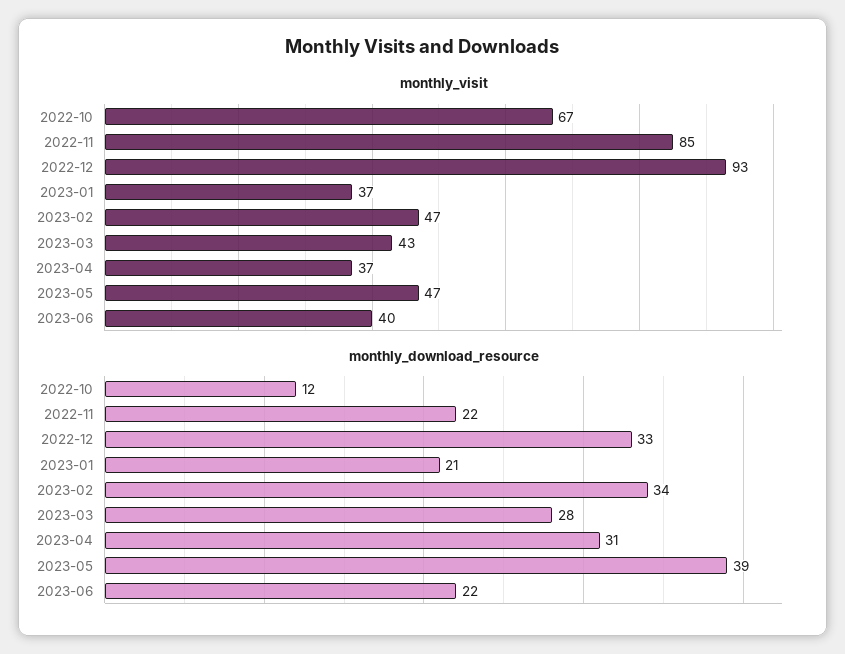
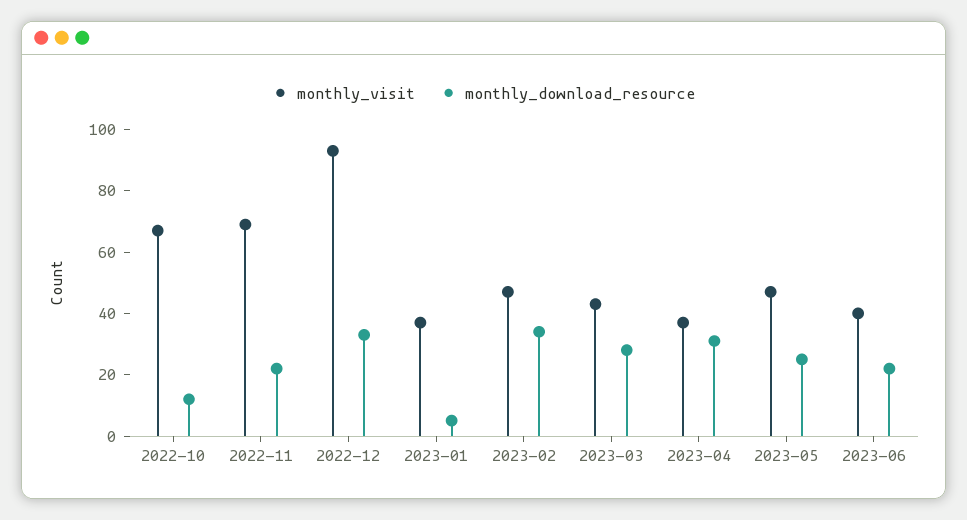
monthly_visit, 2022-11: 85 -> 70
monthly_download_resource, 2023-01: 21 -> 5
monthly_download_resource, 2023-05: 39 -> 25

